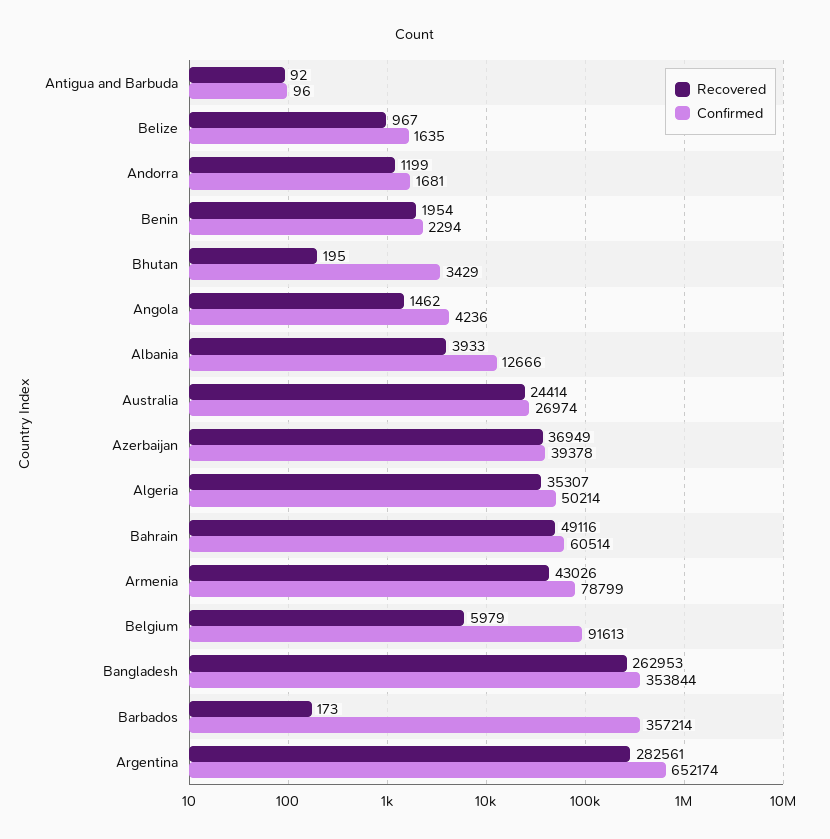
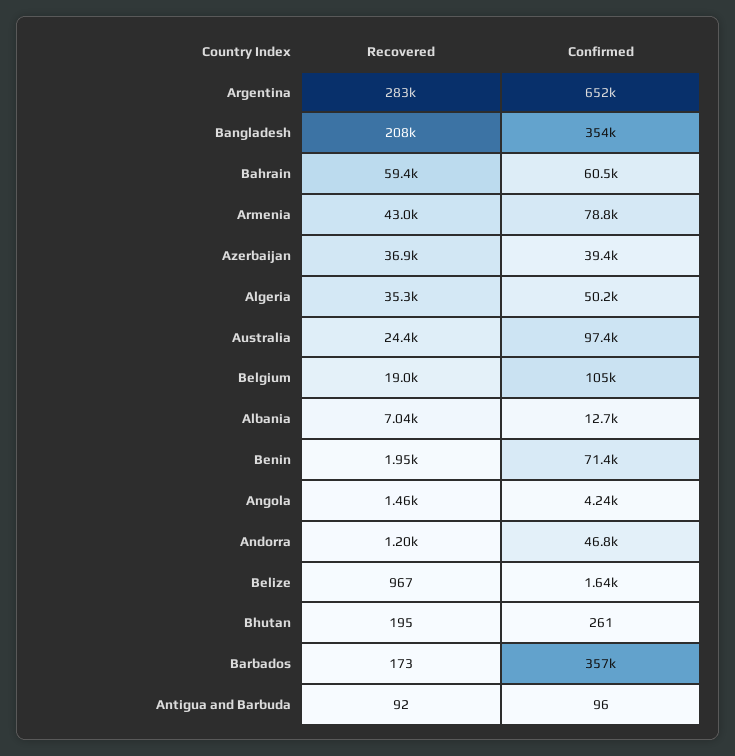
Confirmed, Andorra: 1681 -> 46800
Confirmed, Benin: 2294 -> 71400
Confirmed, Bhutan: 3429 -> 261
Recovered, Albania: 3933 -> 7040
Confirmed, Australia: 26974 -> 97400
Recovered, Bahrain: 49116 -> 59400
Recovered, Belgium: 5979 -> 19000
Confirmed, Belgium: 91613 -> 105000
Recovered, Bangladesh: 262953 -> 208000

